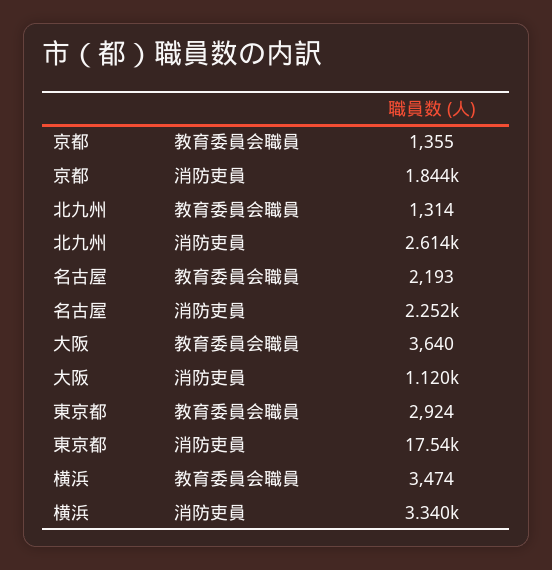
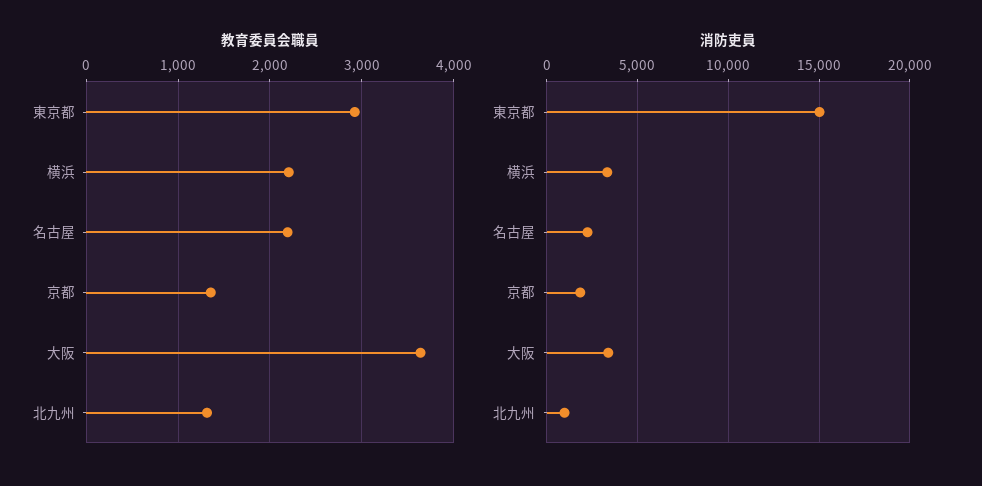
消防吏員, 北九州: 2614 -> 1000
消防吏員, 大阪: 1120 -> 3500
消防吏員, 東京都: 17540 -> 15000
教育委員会職員, 横浜: 3474 -> 2200

